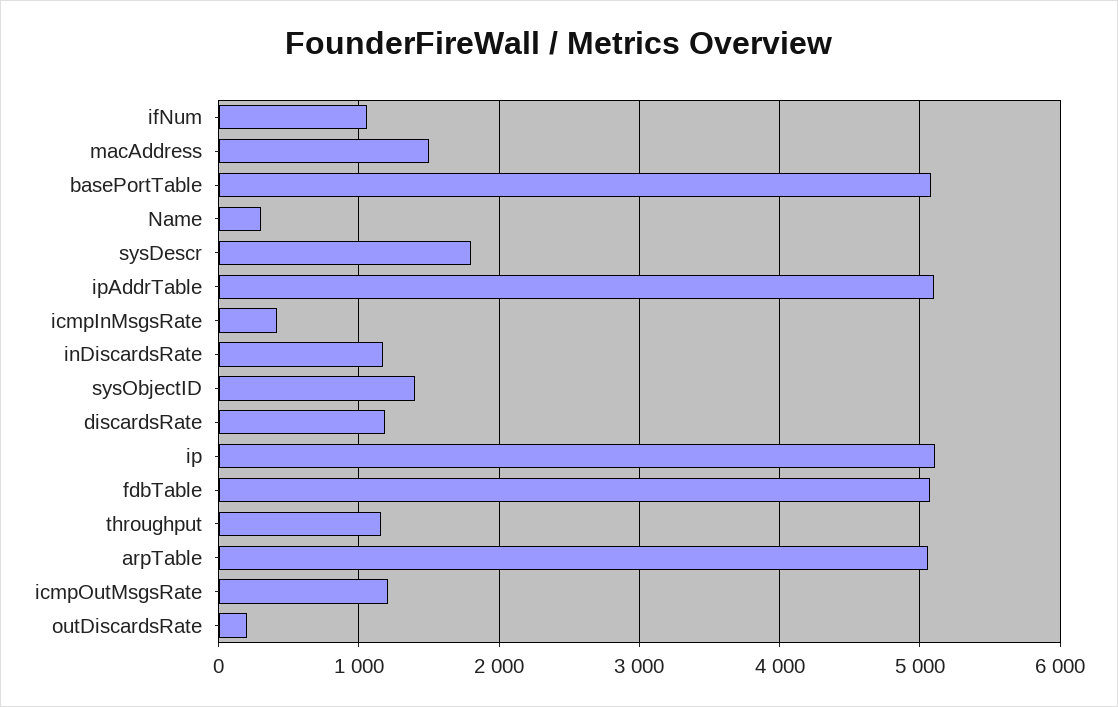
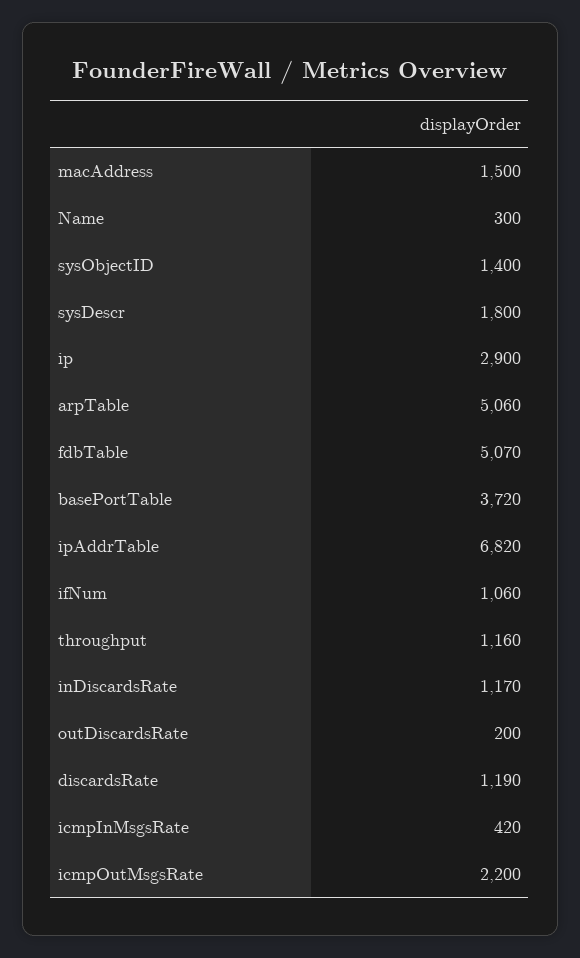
basePortTable: 5100 -> 3720
ipAddrTable: 5100 -> 6820
ip: 5100 -> 2900
icmpOutMsgsRate: 1200 -> 2200

